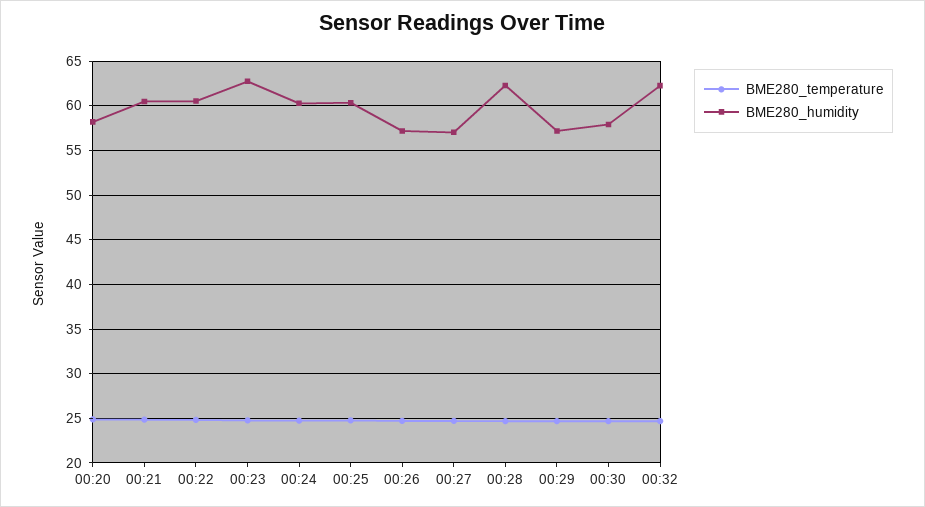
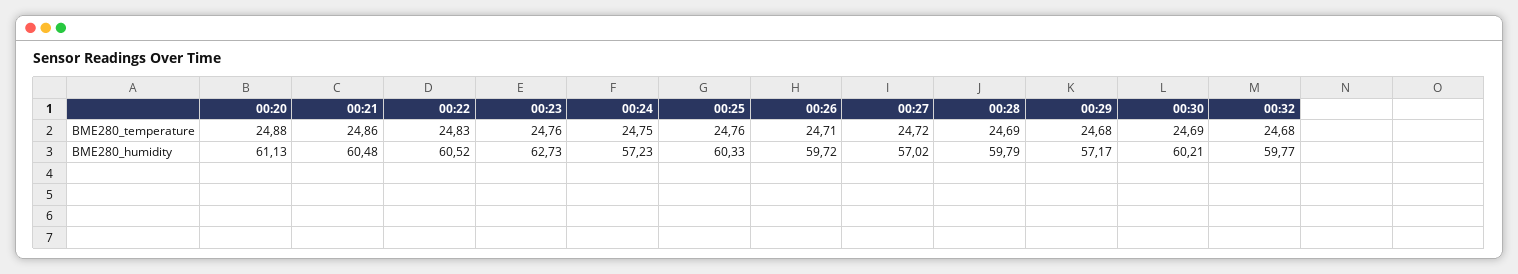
BME280_humidity, 00:20: 58 -> 61.13
BME280_humidity, 00:24: 60 -> 57.23
BME280_humidity, 00:26: 57 -> 59.72
BME280_humidity, 00:28: 62 -> 59.79
BME280_humidity, 00:30: 58 -> 60.21
BME280_humidity, 00:32: 62 -> 59.77

